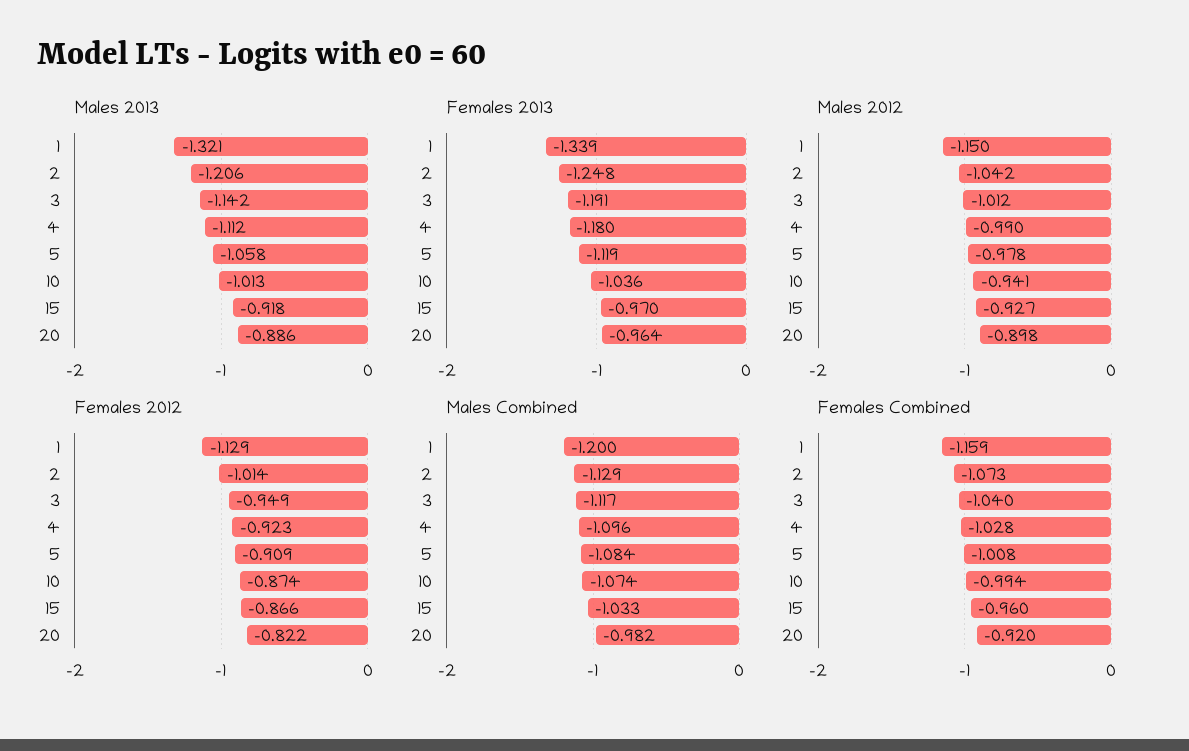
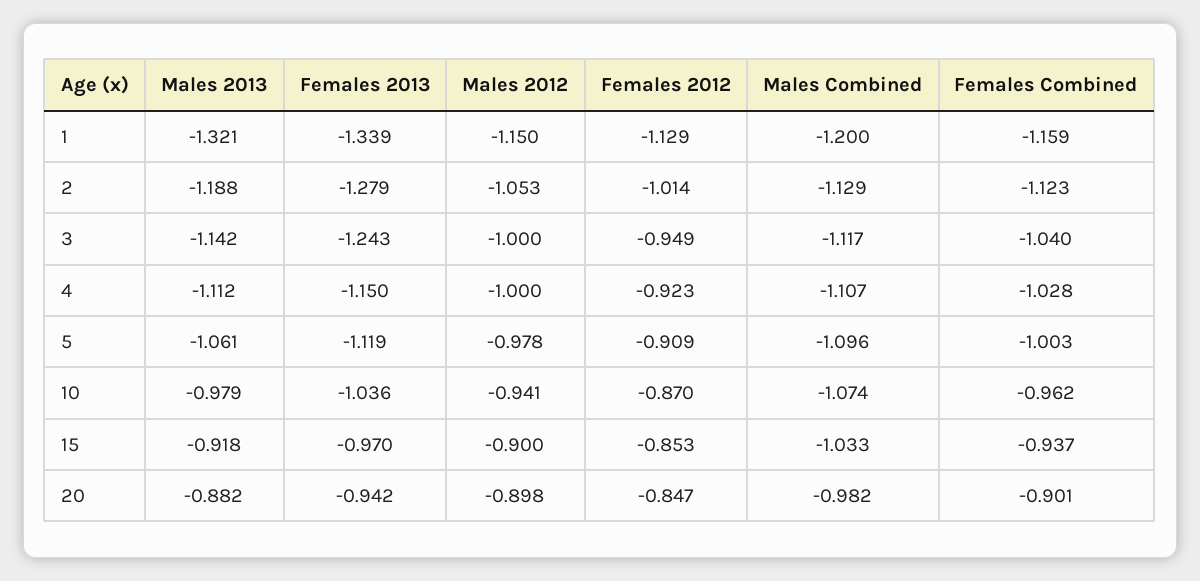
Males 2013, 2: -1.206 -> -1.188
Males 2013, 5: -1.058 -> -1.061
Males 2013, 10: -1.013 -> -0.979
Males 2013, 20: -0.886 -> -0.882
Females 2013, 2: -1.248 -> -1.279
Females 2013, 3: -1.191 -> -1.243
Females 2013, 4: -1.18 -> -1.15
Females 2013, 20: -0.964 -> -0.942
Males 2012, 2: -1.042 -> -1.053
Males 2012, 3: -1.012 -> -1
Males 2012, 4: -0.99 -> -1
Males 2012, 15: -0.927 -> -0.9
Females 2012, 10: -0.874 -> -0.87
Females 2012, 15: -0.866 -> -0.853
Females 2012, 20: -0.822 -> -0.847
Males Combined, 4: -1.096 -> -1.107
Males Combined, 5: -1.084 -> -1.096
Females Combined, 2: -1.073 -> -1.123
Females Combined, 5: -1.008 -> -1.003
Females Combined, 10: -0.994 -> -0.962
Females Combined, 15: -0.96 -> -0.937
Females Combined, 20: -0.92 -> -0.901

